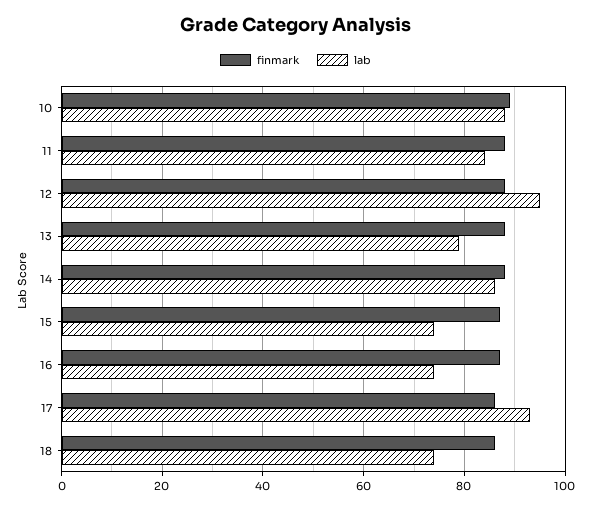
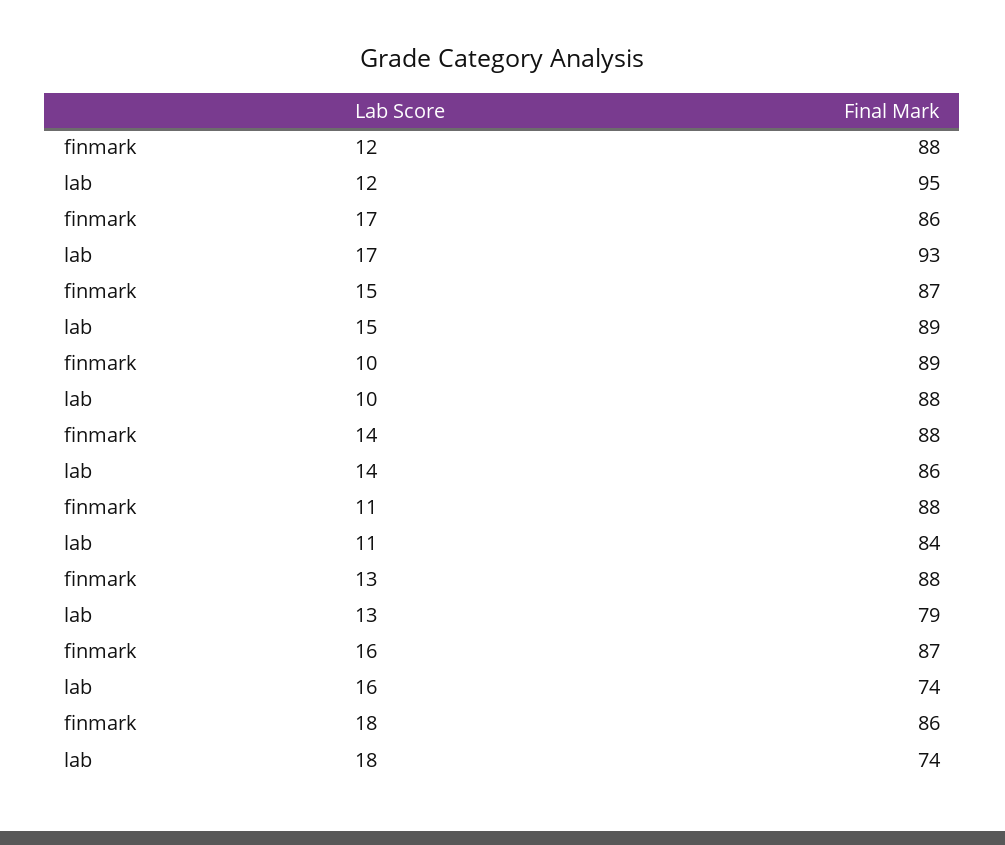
lab, 15: 75 -> 89

